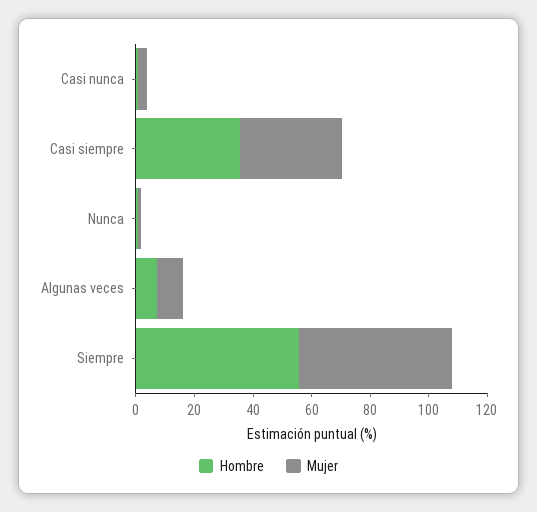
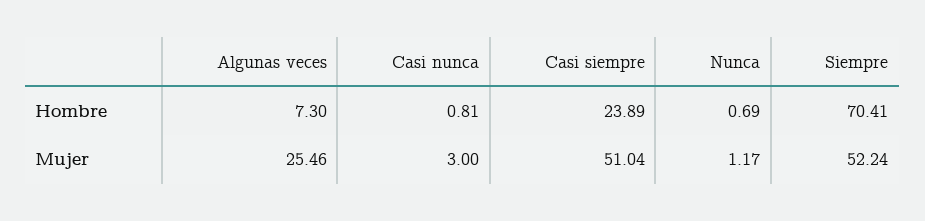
Hombre, Casi siempre: 35 -> 23.89
Mujer, Casi siempre: 35 -> 51.04
Mujer, Algunas veces: 10 -> 25.46
Hombre, Siempre: 55 -> 70.41

